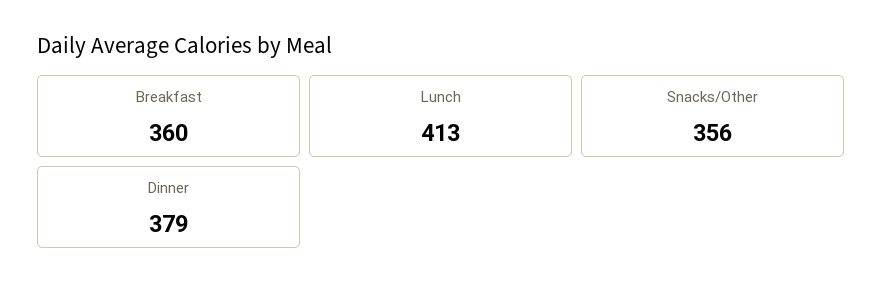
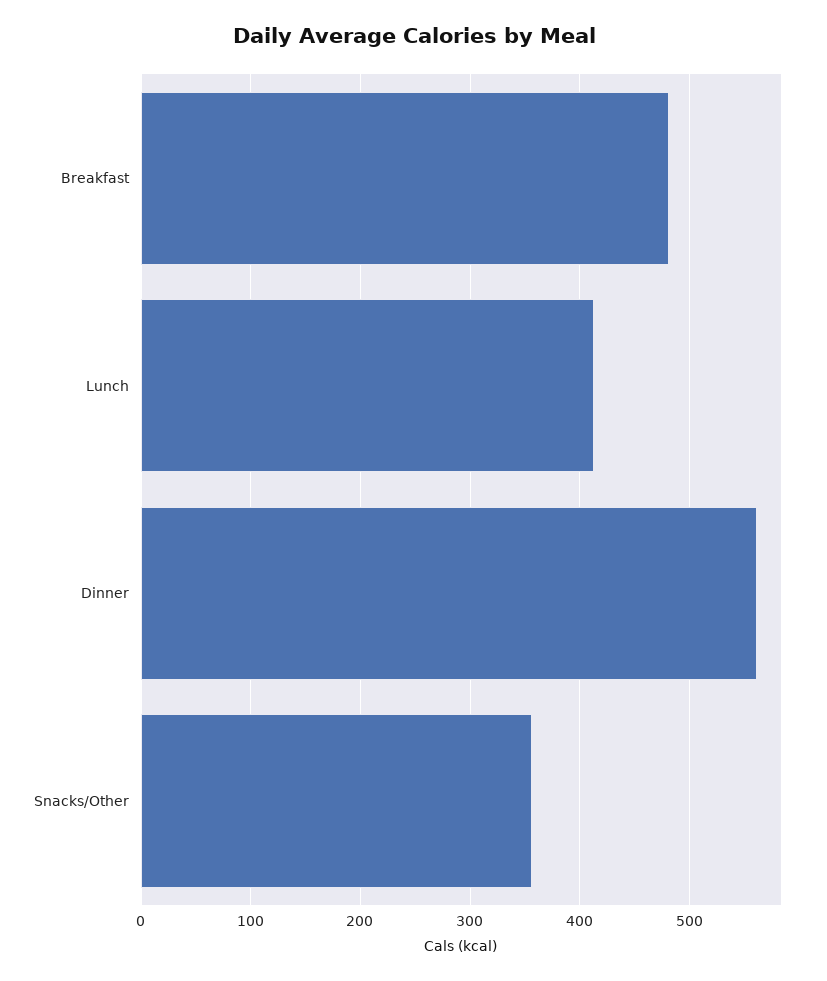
Breakfast: 360 -> 480
Dinner: 379 -> 560

